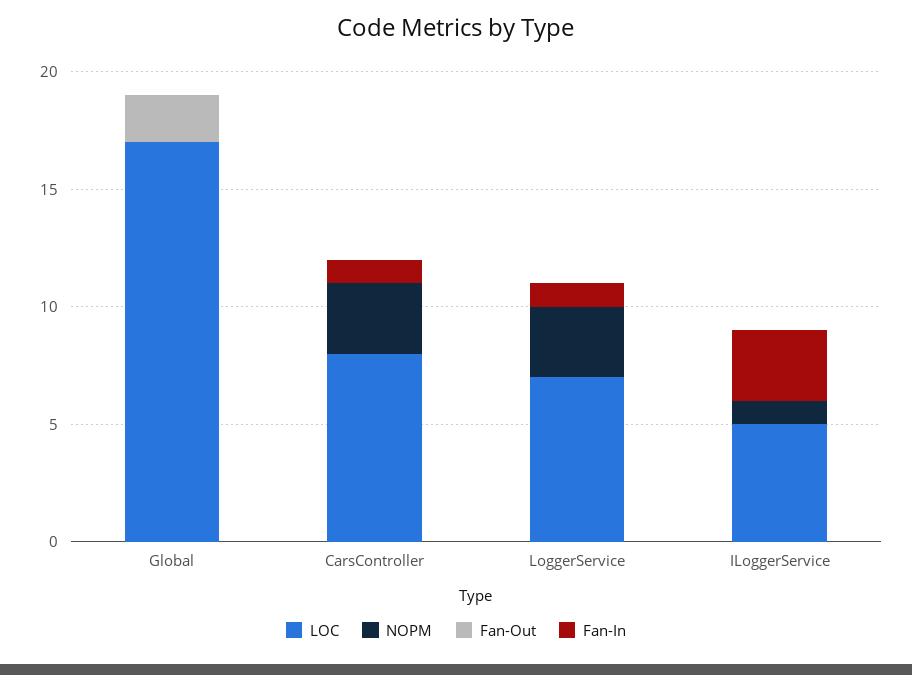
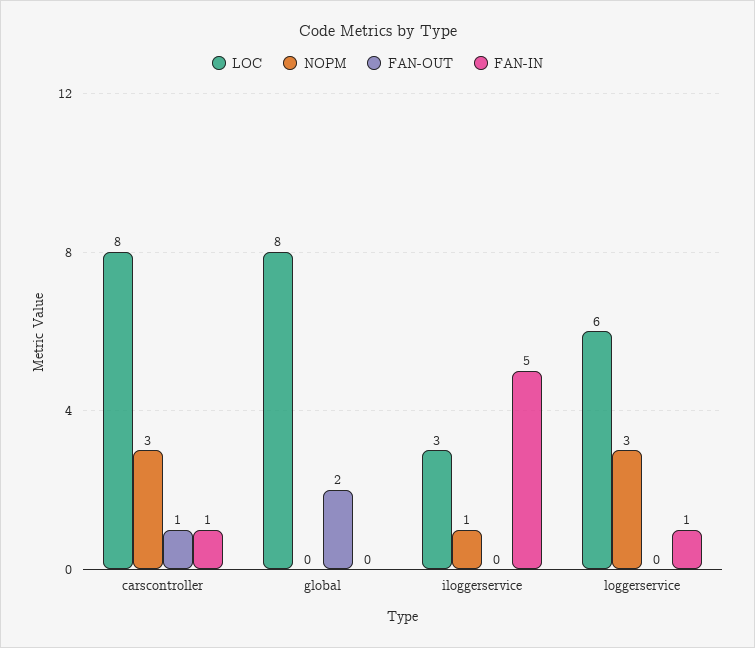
LOC, Global: 17 -> 8
Fan-Out, CarsController: 0 -> 1
LOC, LoggerService: 7 -> 6
LOC, ILoggerService: 5 -> 3
Fan-In, ILoggerService: 3 -> 5

